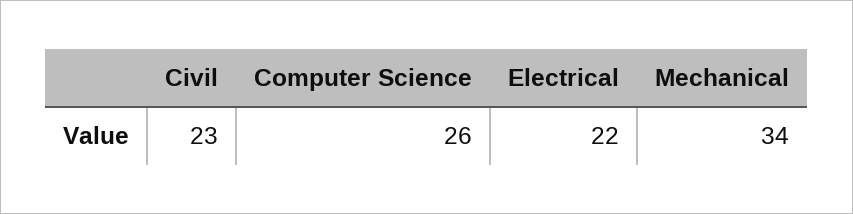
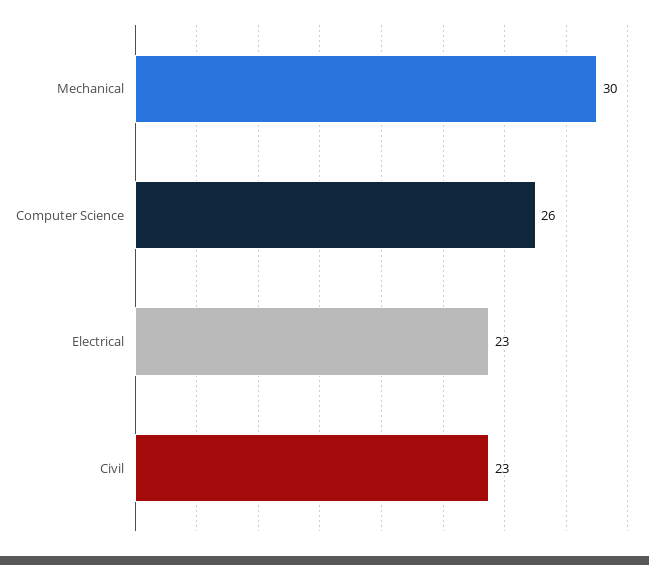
Electrical: 22 -> 23
Mechanical: 34 -> 30

